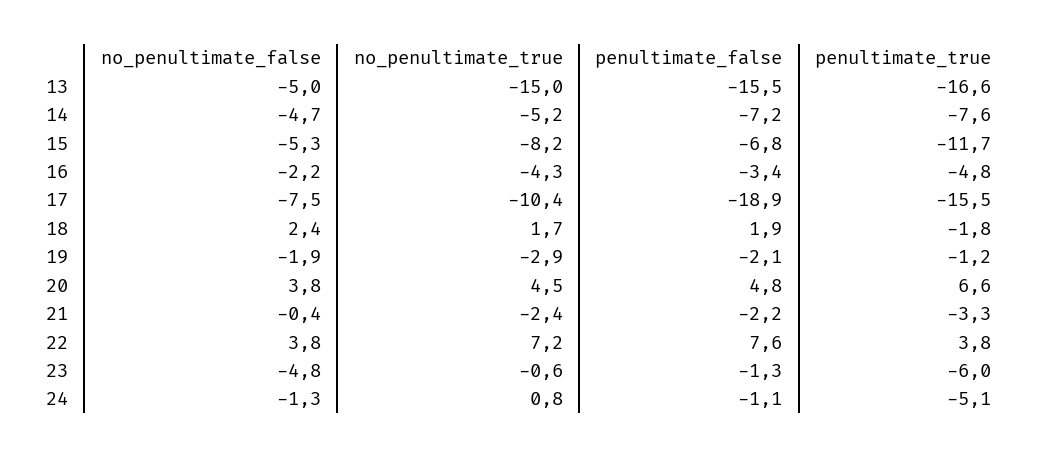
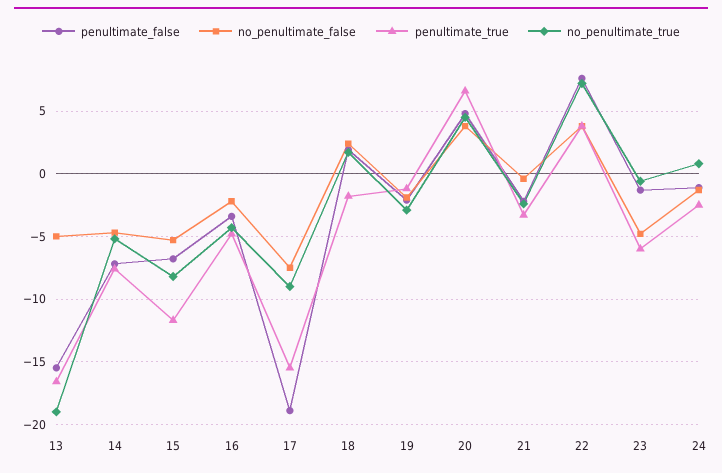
no_penultimate_true, 13: -15 -> -19
no_penultimate_true, 17: -10.4 -> -9
penultimate_true, 24: -5.1 -> -2.5

